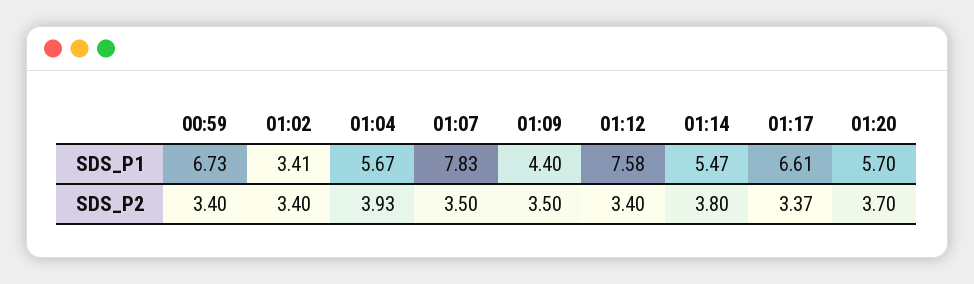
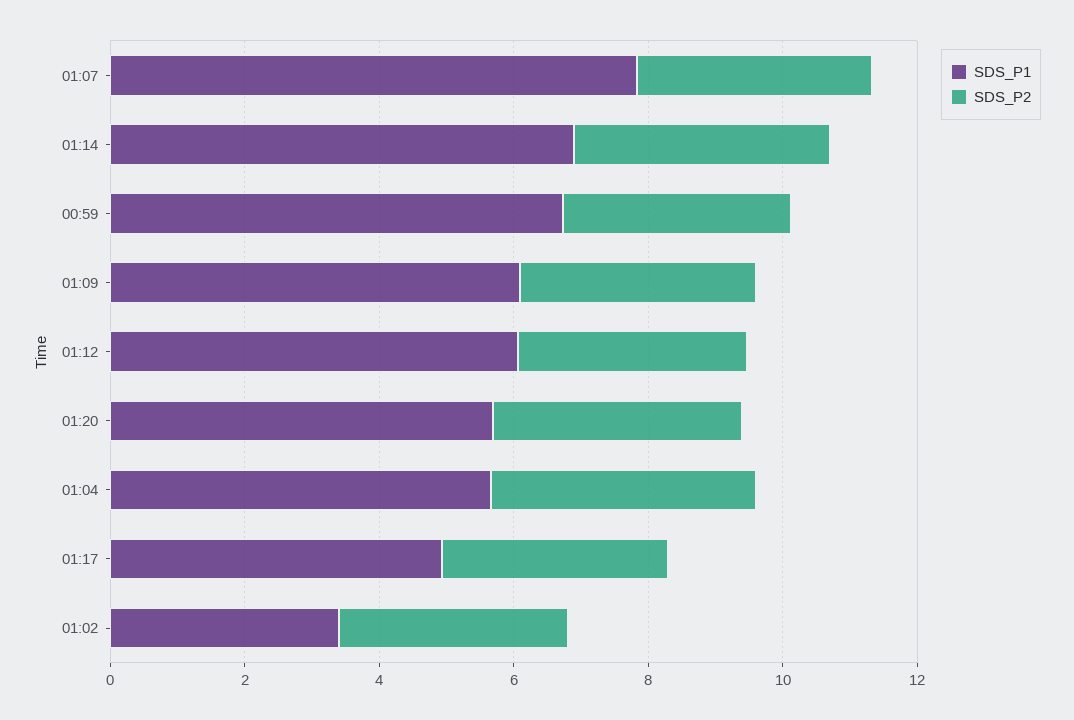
SDS_P1, 01:09: 4.4 -> 6
SDS_P1, 01:12: 7.58 -> 6
SDS_P1, 01:14: 5.47 -> 7
SDS_P1, 01:17: 6.61 -> 5

